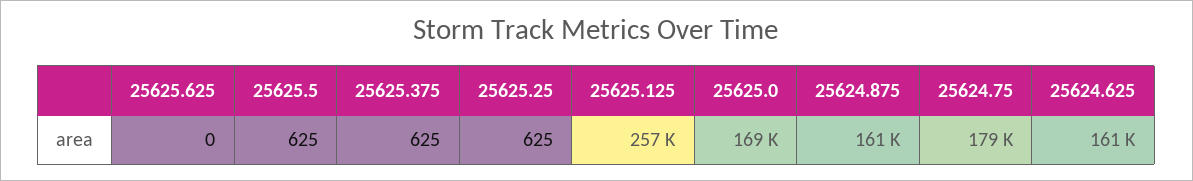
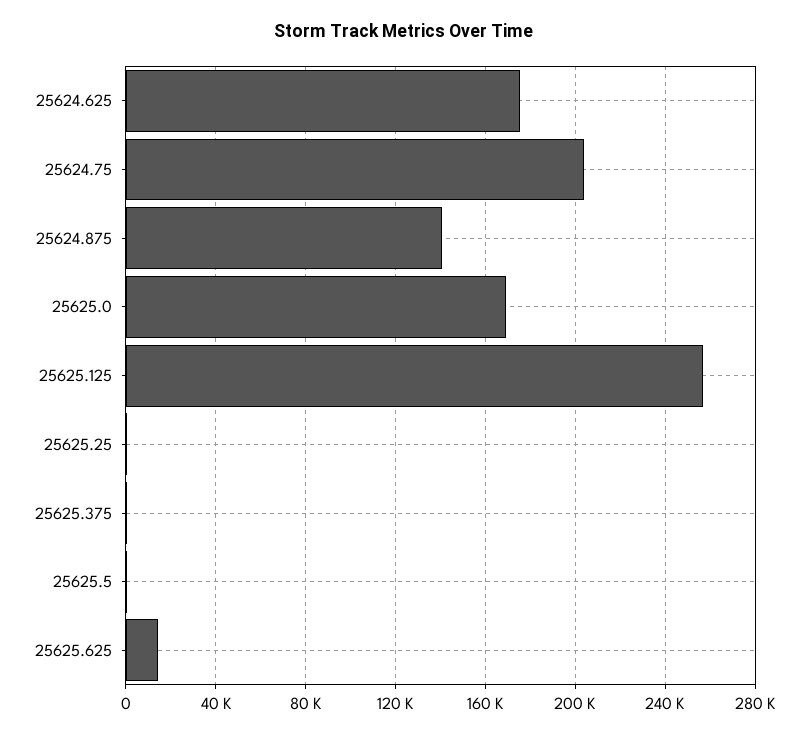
25625.625: 0 -> 15000
25624.875: 161000 -> 140000
25624.75: 179000 -> 205000
25624.625: 161000 -> 175000

